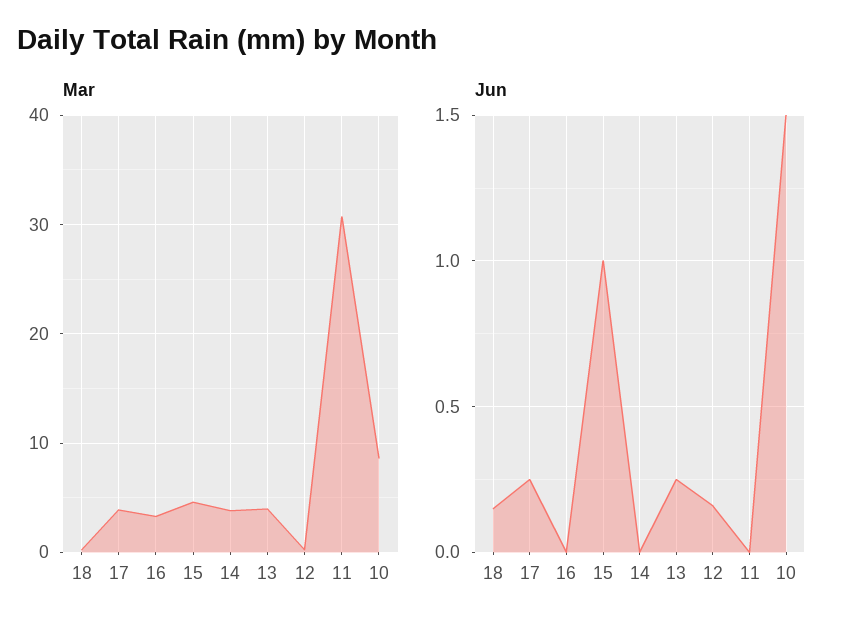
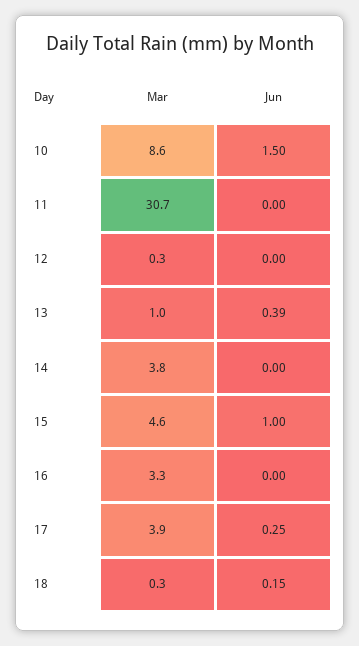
Mar, 13: 4 -> 1
Jun, 13: 0.25 -> 0.39
Jun, 12: 0.15 -> 0

